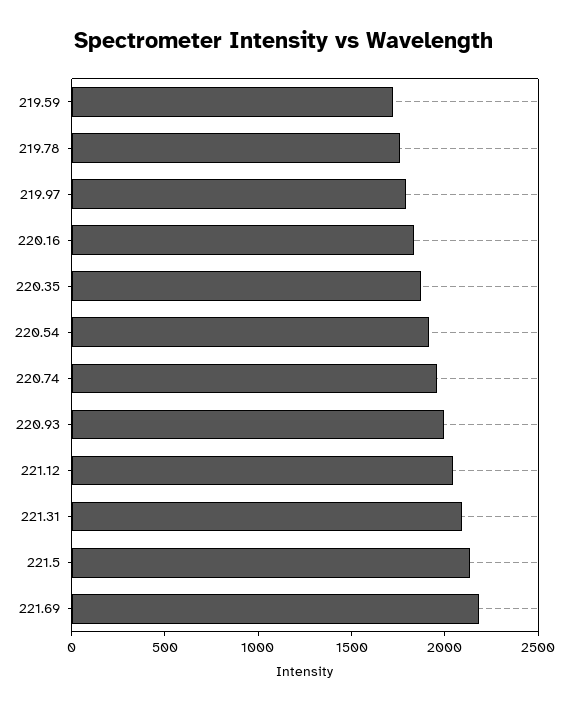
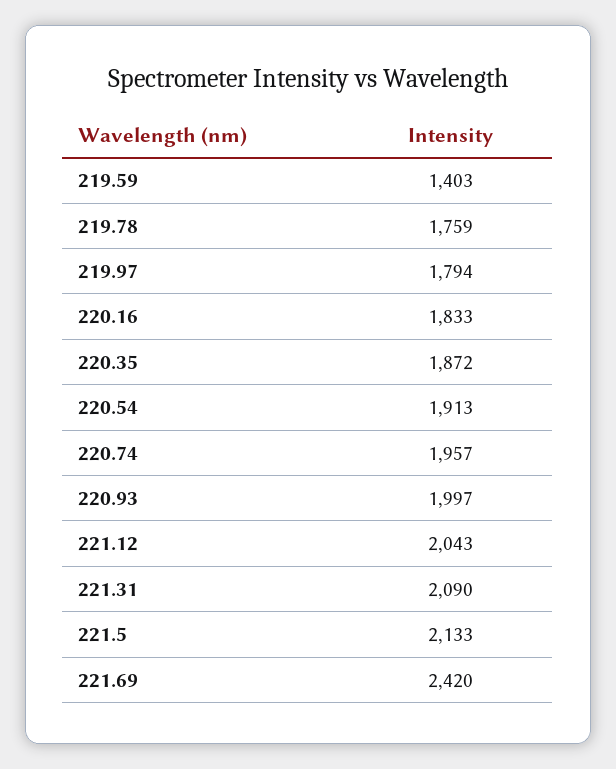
219.59: 1700 -> 1403
221.69: 2200 -> 2420

